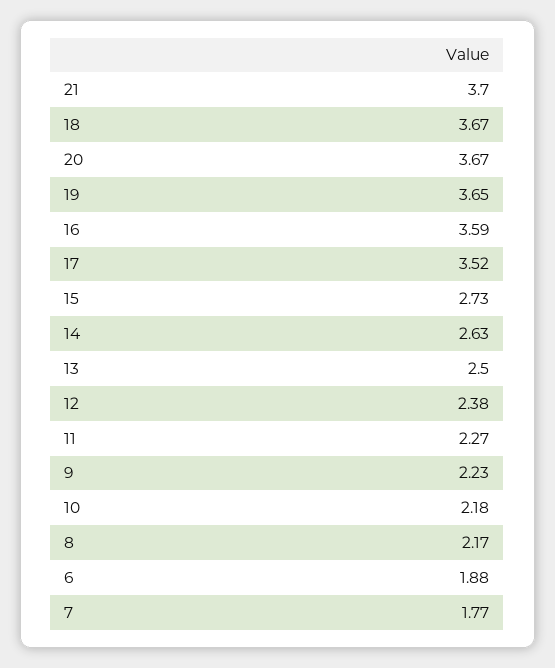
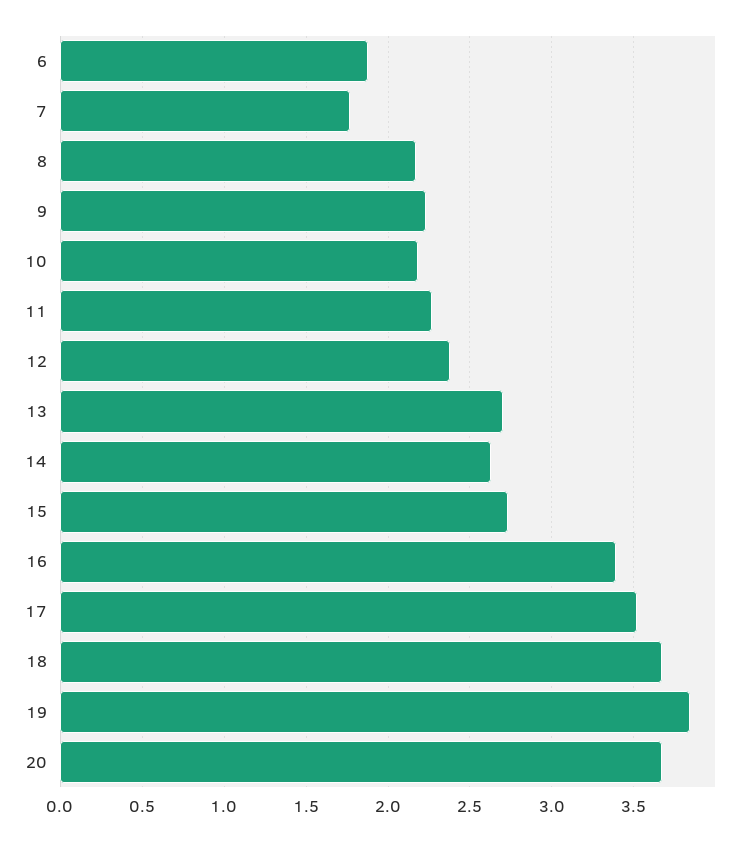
21: 3.7 -> none
19: 3.65 -> 3.85
16: 3.59 -> 3.4
13: 2.5 -> 2.7

